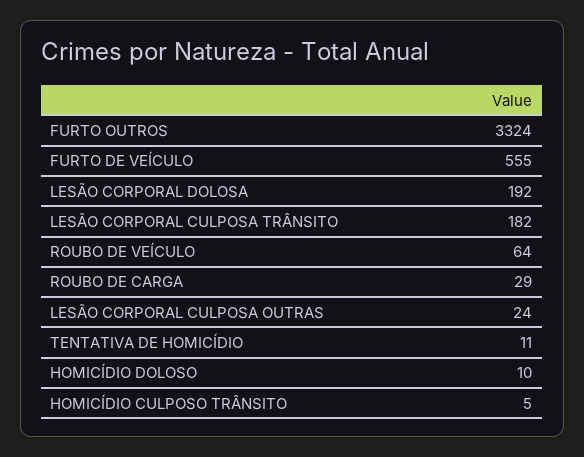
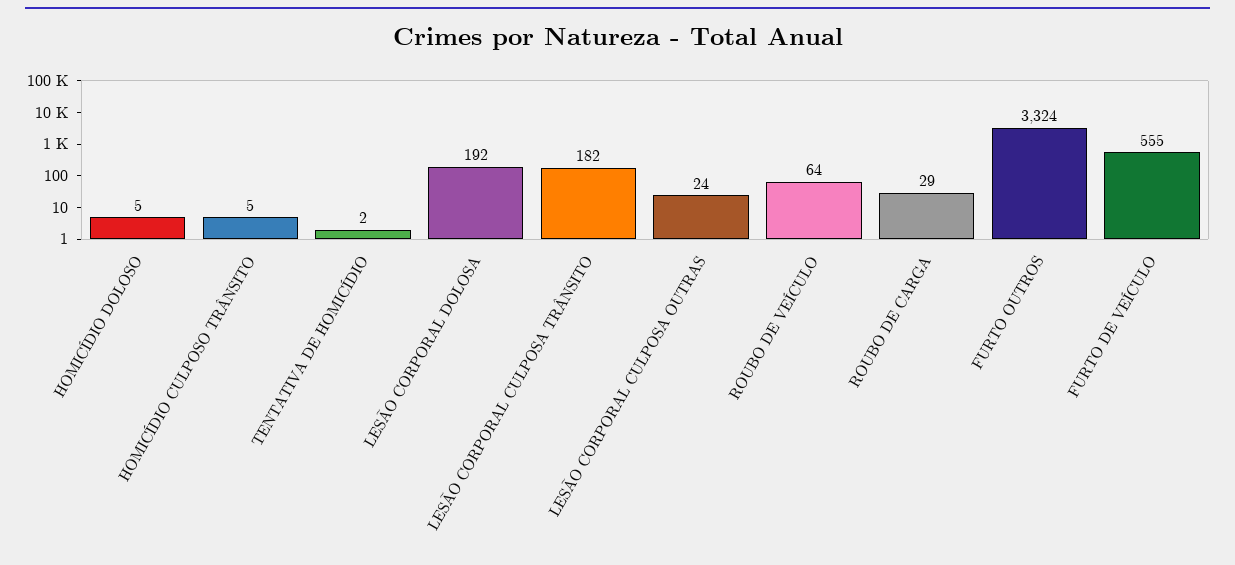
TENTATIVA DE HOMICÍDIO: 11 -> 2
HOMICÍDIO DOLOSO: 10 -> 5

